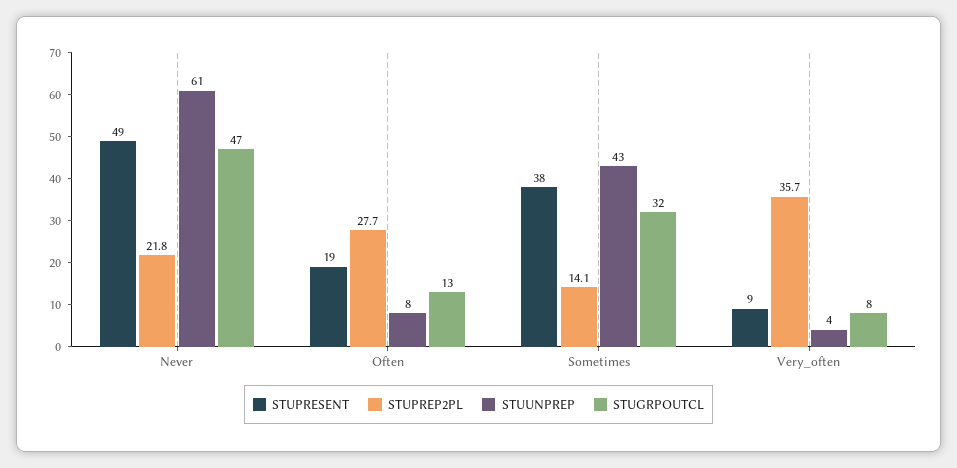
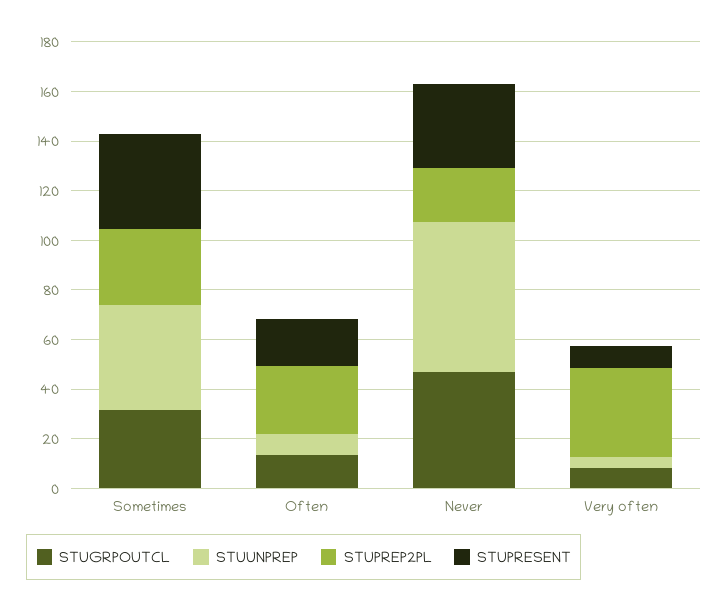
STUPRESENT, Never: 49 -> 35
STUPREP2PL, Sometimes: 14.1 -> 30

